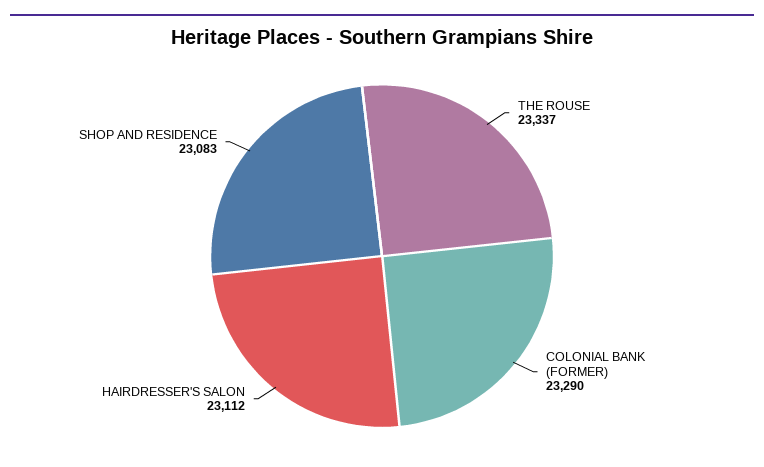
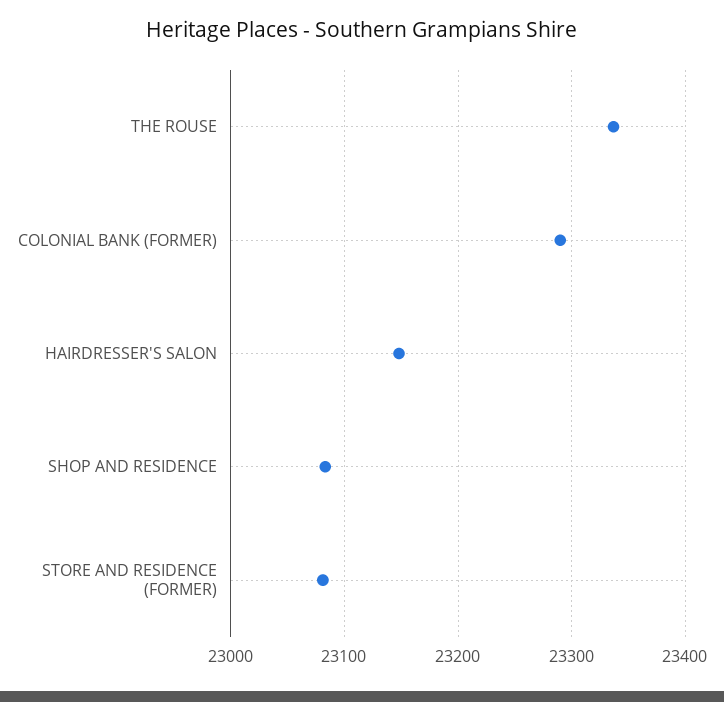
HAIRDRESSER'S SALON: 23112 -> 23150
STORE AND RESIDENCE (FORMER): none -> 23080

